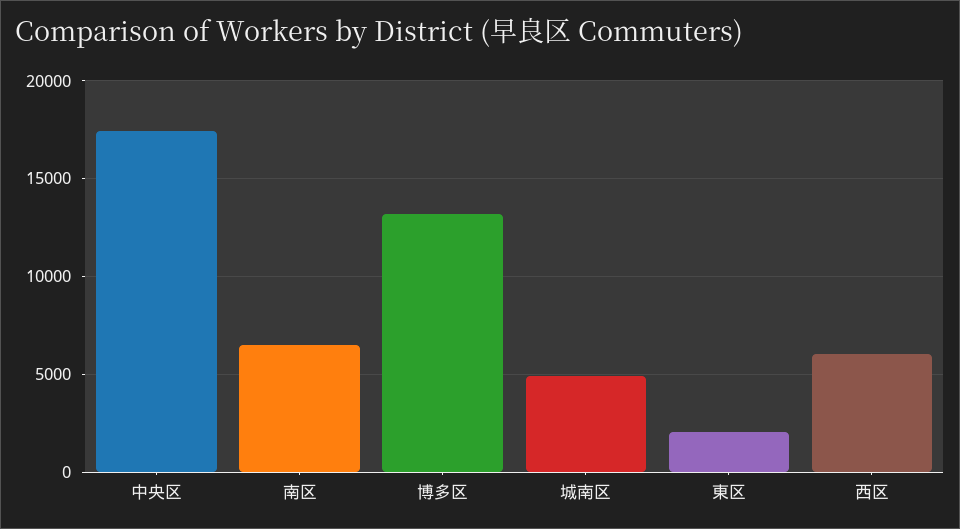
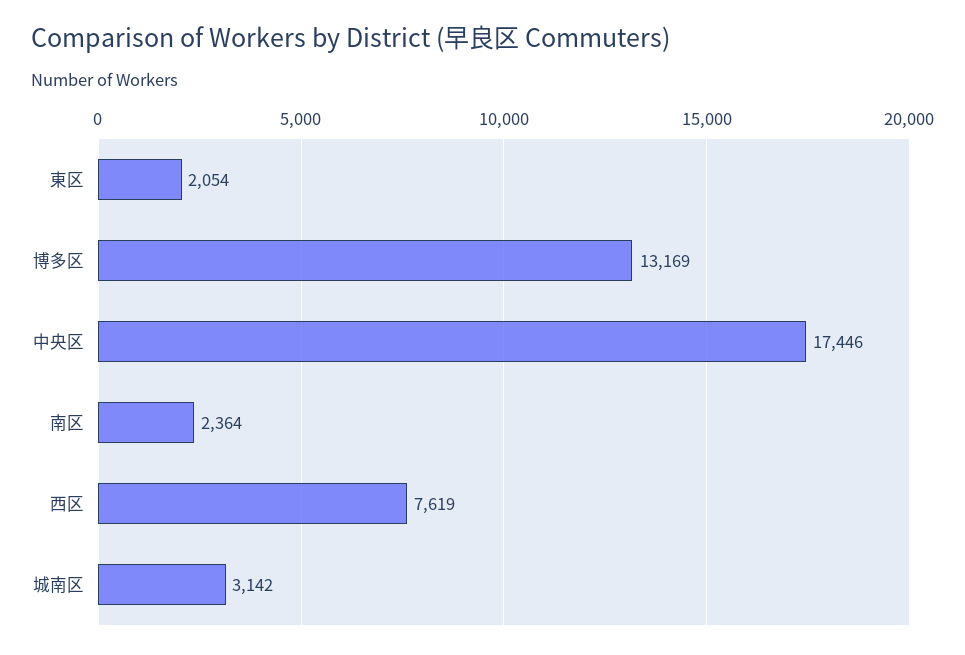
南区: 6500 -> 2364
城南区: 5000 -> 3142
西区: 6000 -> 7619

